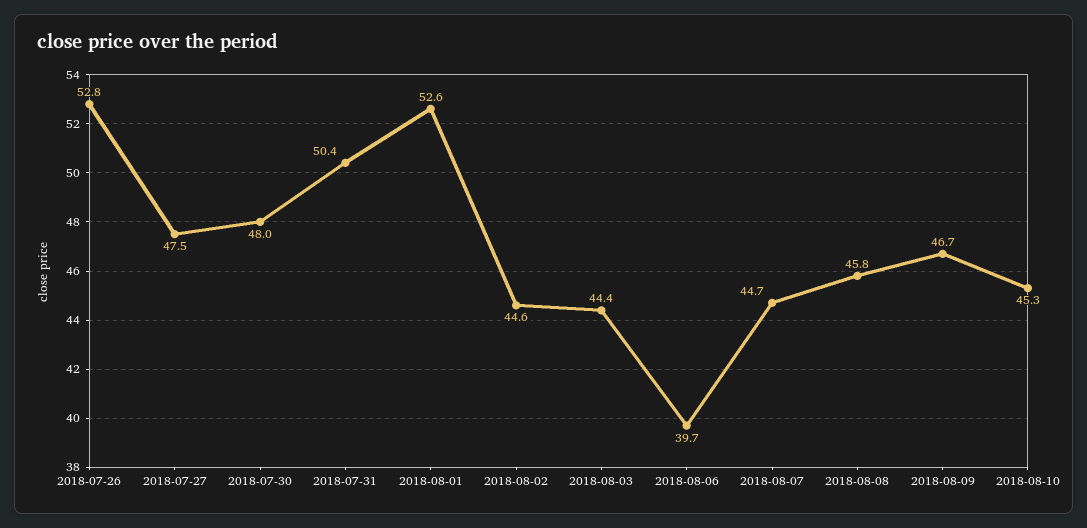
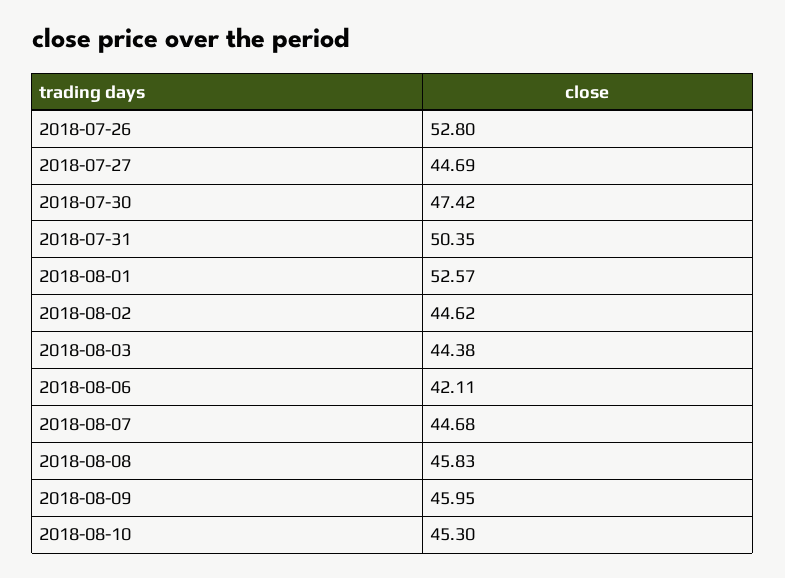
2018-07-27: 47.5 -> 44.69
2018-07-30: 48 -> 47.42
2018-08-06: 39.7 -> 42.11
2018-08-09: 46.7 -> 45.95

